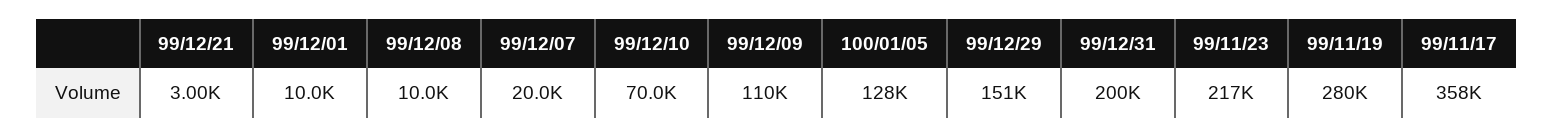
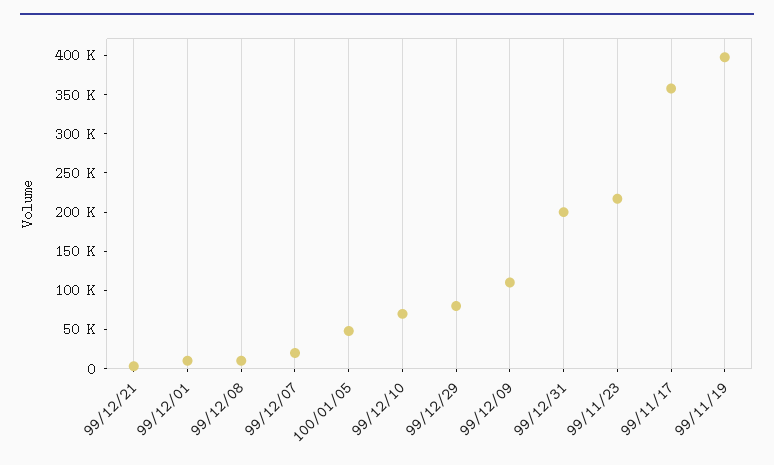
100/01/05: 128000 -> 50000
99/12/29: 151000 -> 75000
99/11/19: 280000 -> 400000

